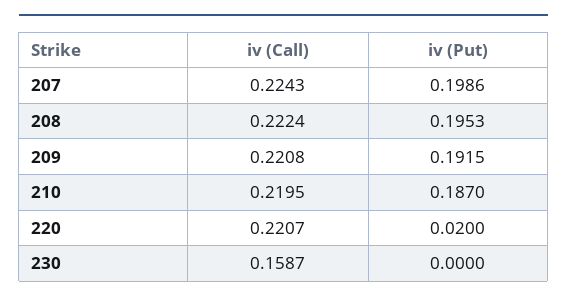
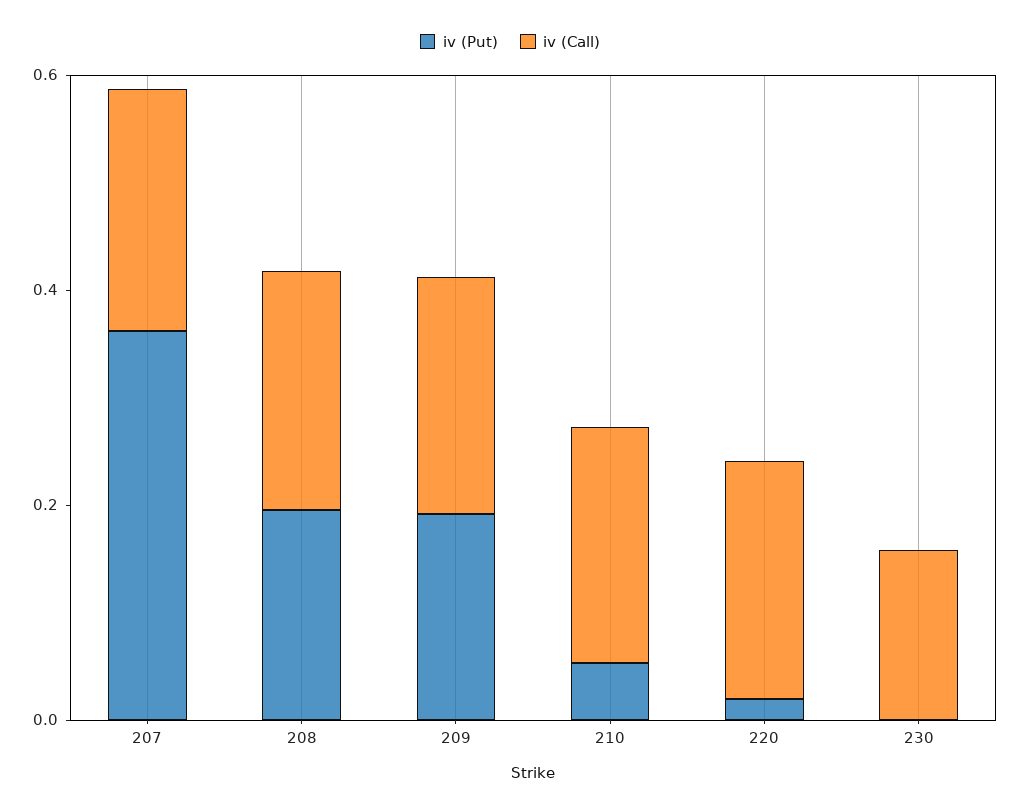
iv (Put), 207: 0.1986 -> 0.35
iv (Put), 210: 0.187 -> 0.05

